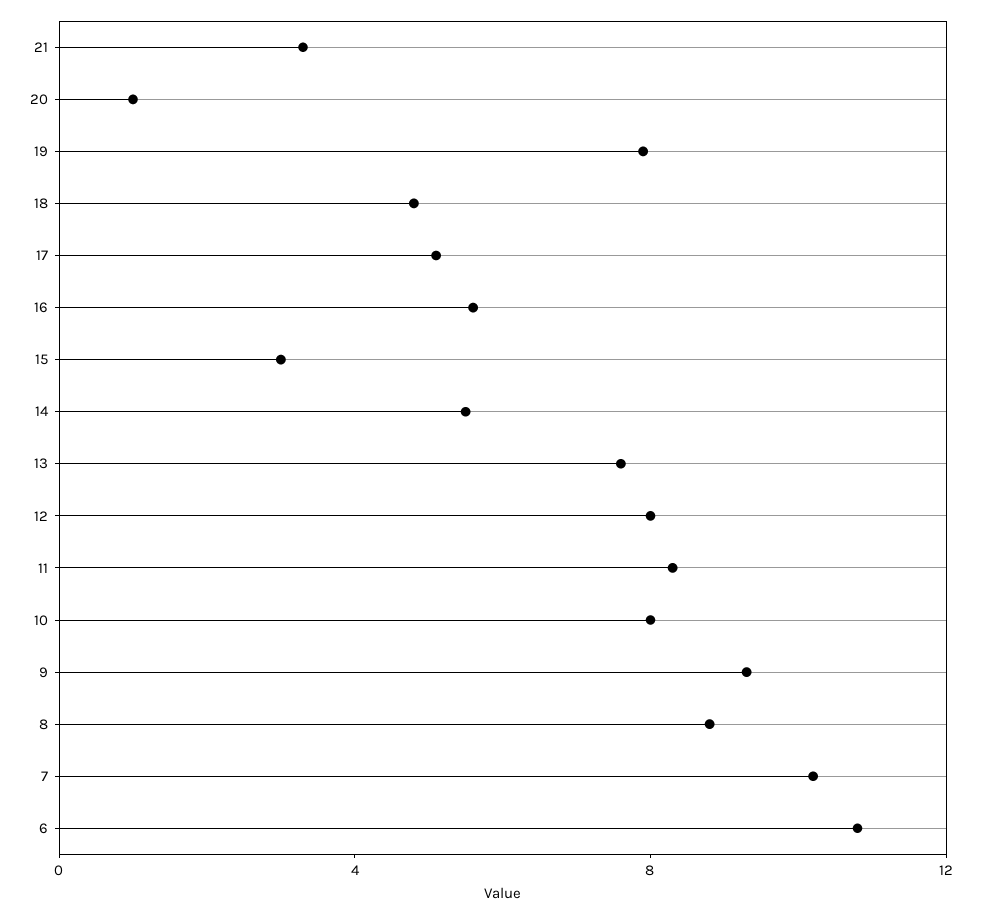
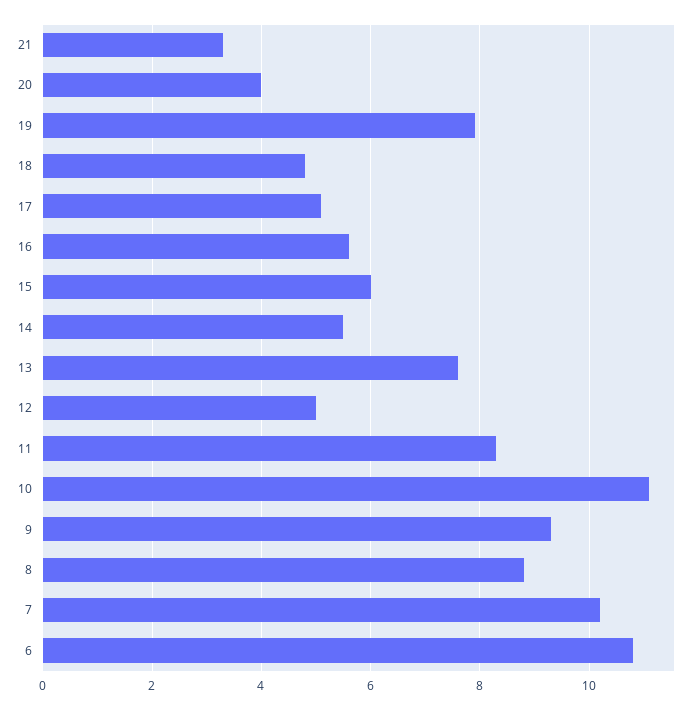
20: 1 -> 4
15: 3 -> 6
12: 8 -> 5
10: 8 -> 11

